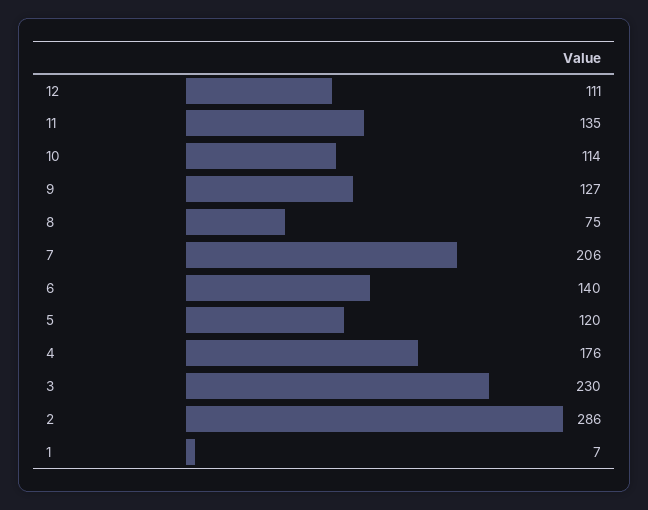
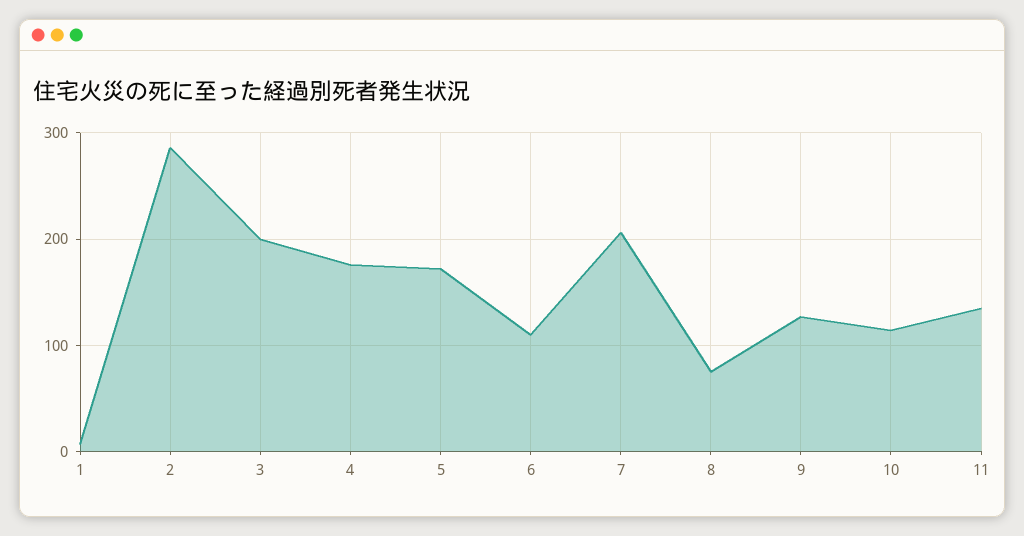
12: 111 -> none
6: 140 -> 110
5: 120 -> 170
3: 230 -> 200

